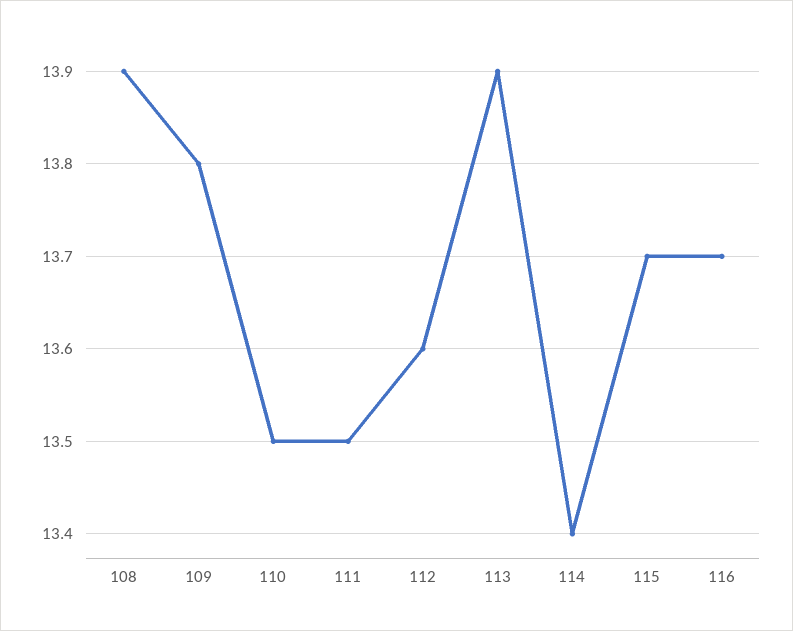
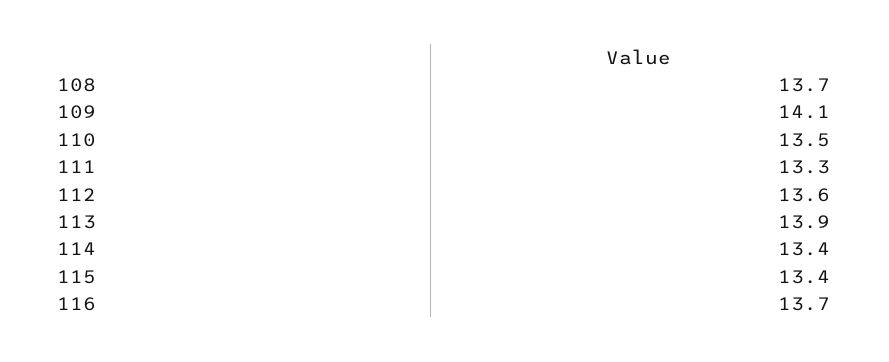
108: 13.9 -> 13.7
109: 13.8 -> 14.1
111: 13.5 -> 13.3
115: 13.7 -> 13.4

